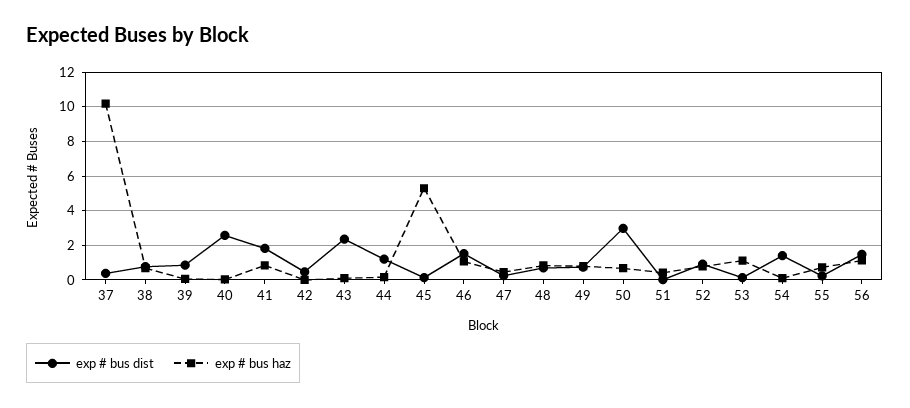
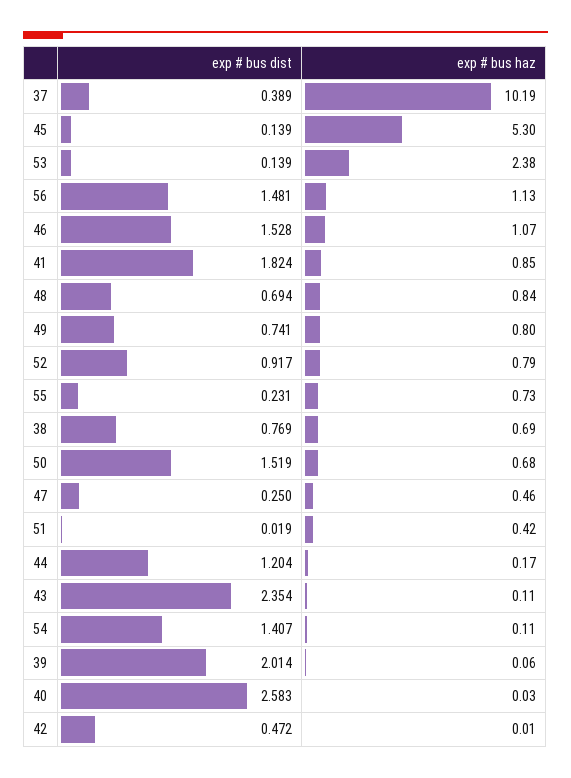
exp # bus dist, 39: 1 -> 2.014
exp # bus dist, 50: 3 -> 1.519
exp # bus haz, 53: 1 -> 2.38

